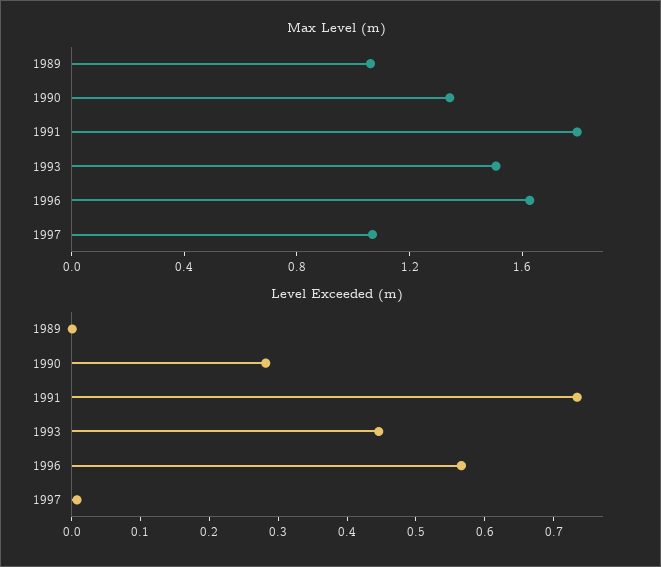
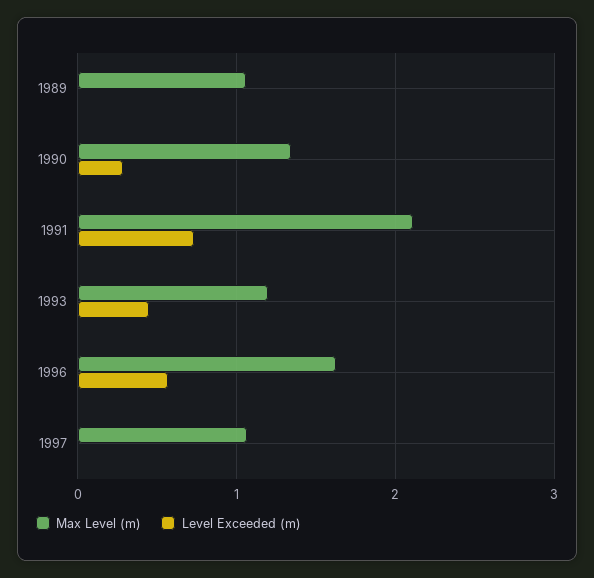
Max Level (m), 1991: 1.8 -> 2.1
Max Level (m), 1993: 1.5 -> 1.2

